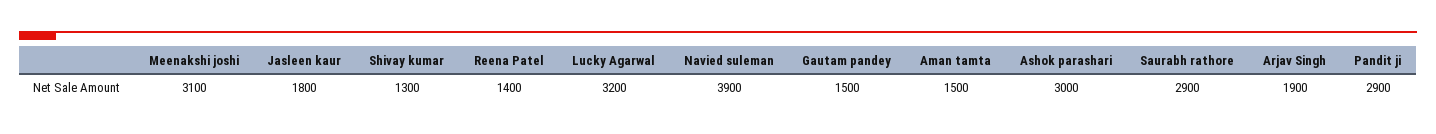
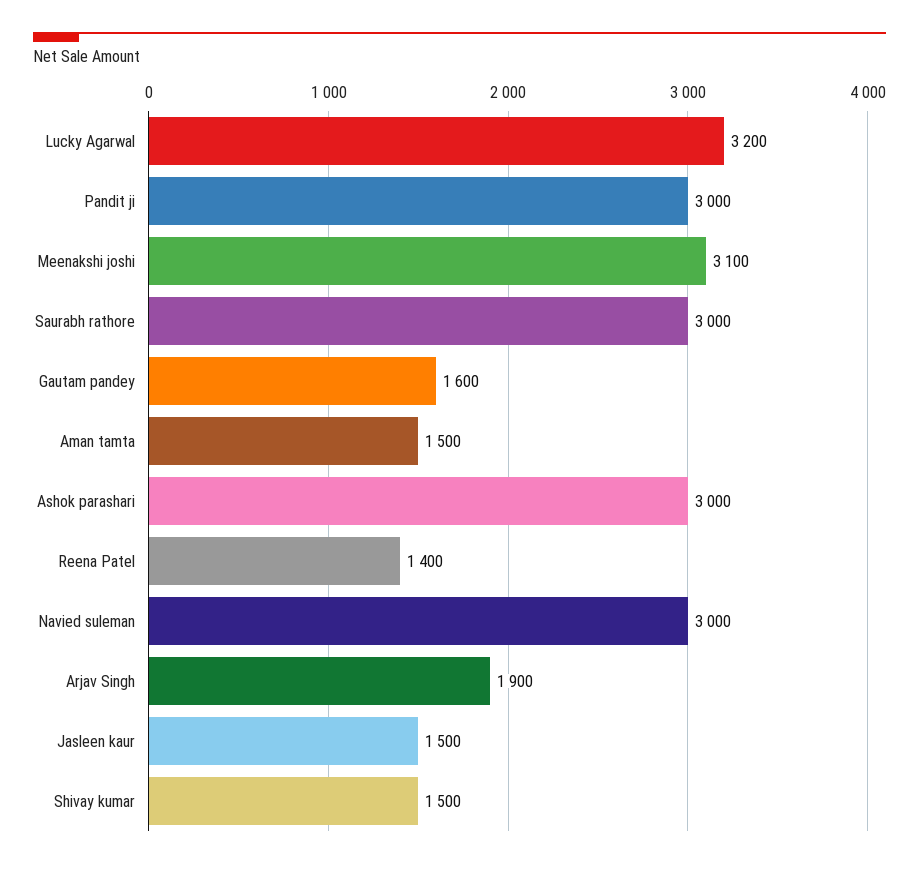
Jasleen kaur: 1800 -> 1500
Shivay kumar: 1300 -> 1500
Navied suleman: 3900 -> 3000
Gautam pandey: 1500 -> 1600
Saurabh rathore: 2900 -> 3000
Pandit ji: 2900 -> 3000

